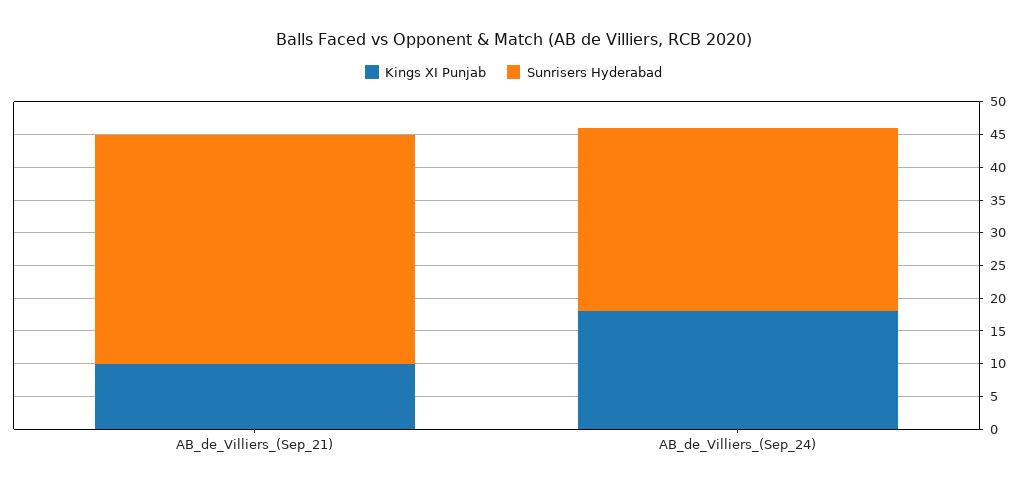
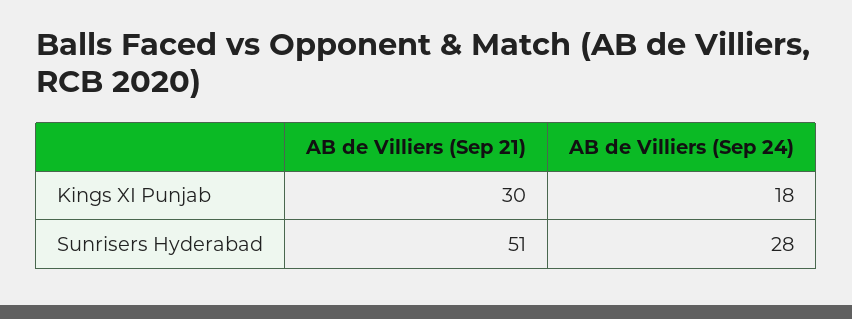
Kings XI Punjab, AB_de_Villiers_(Sep_21): 10 -> 30
Sunrisers Hyderabad, AB_de_Villiers_(Sep_21): 35 -> 51

